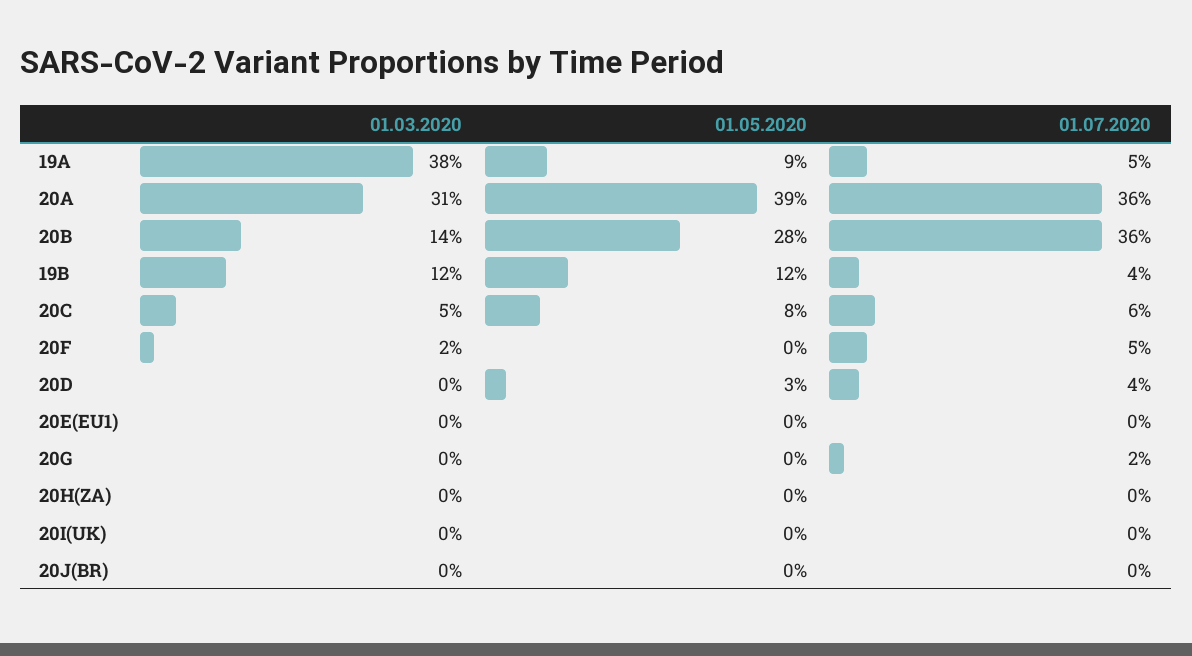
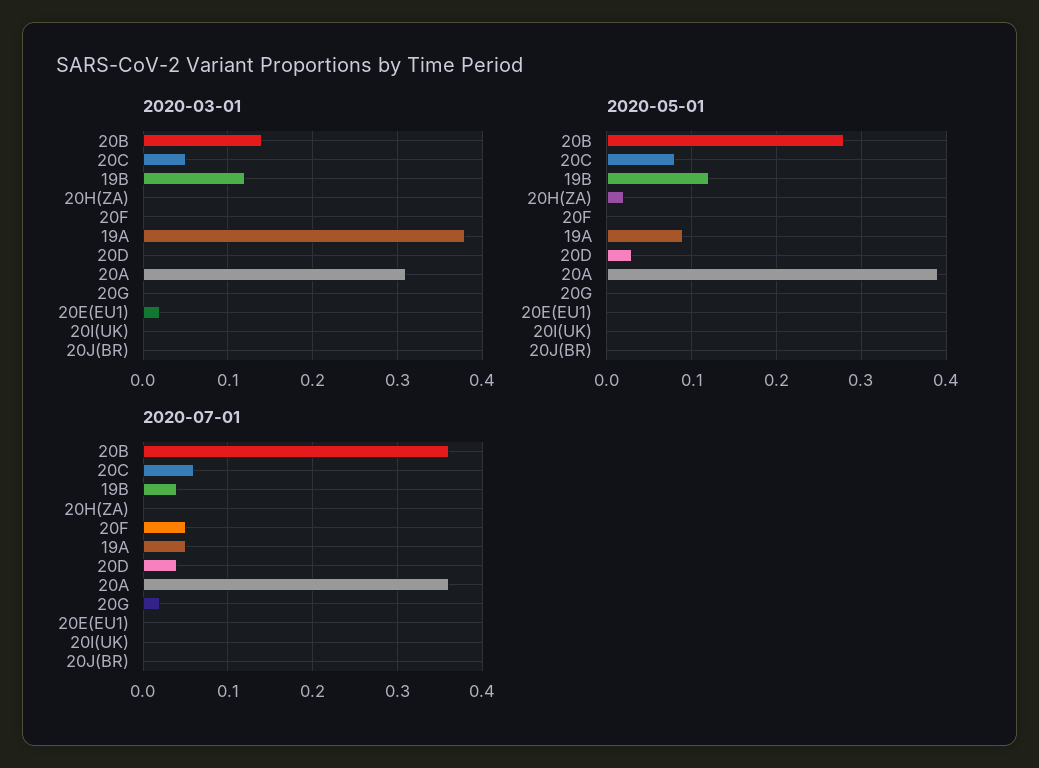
01.03.2020, 20F: 0.02 -> 0
01.03.2020, 20E(EU1): 0 -> 0.02
01.05.2020, 20H(ZA): 0 -> 0.02

